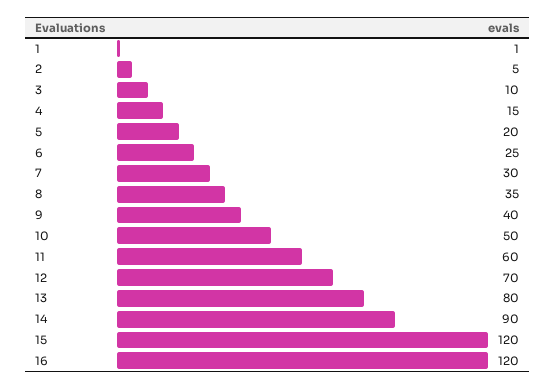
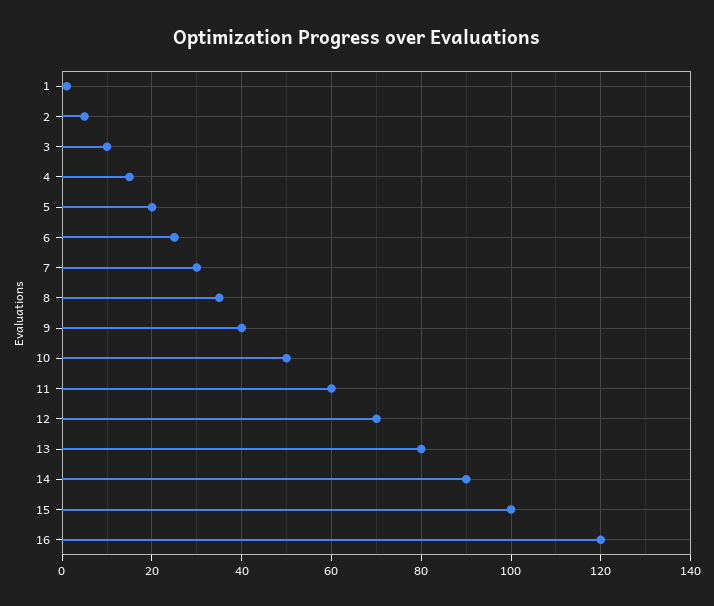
15: 120 -> 100

